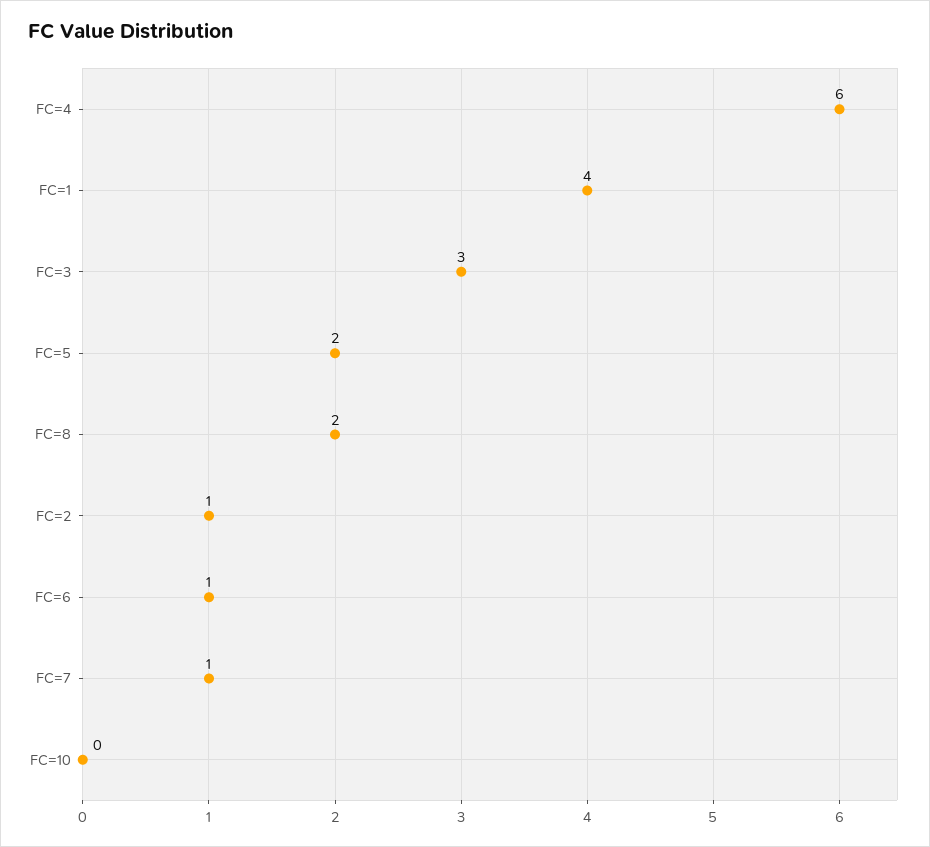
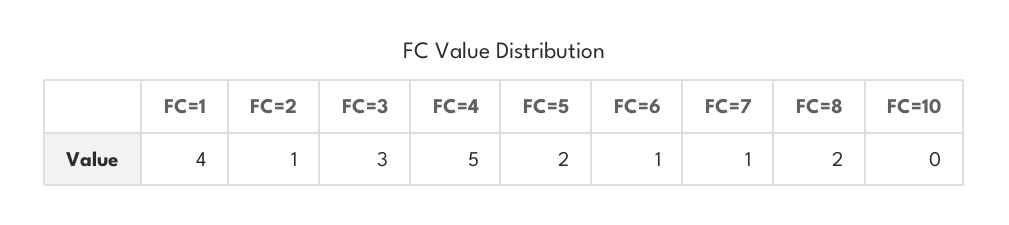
FC=4: 6 -> 5

